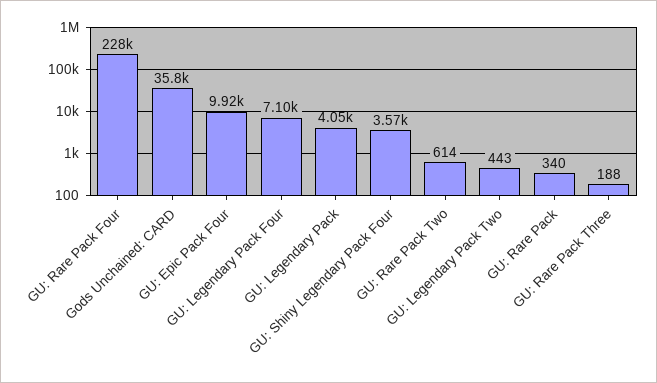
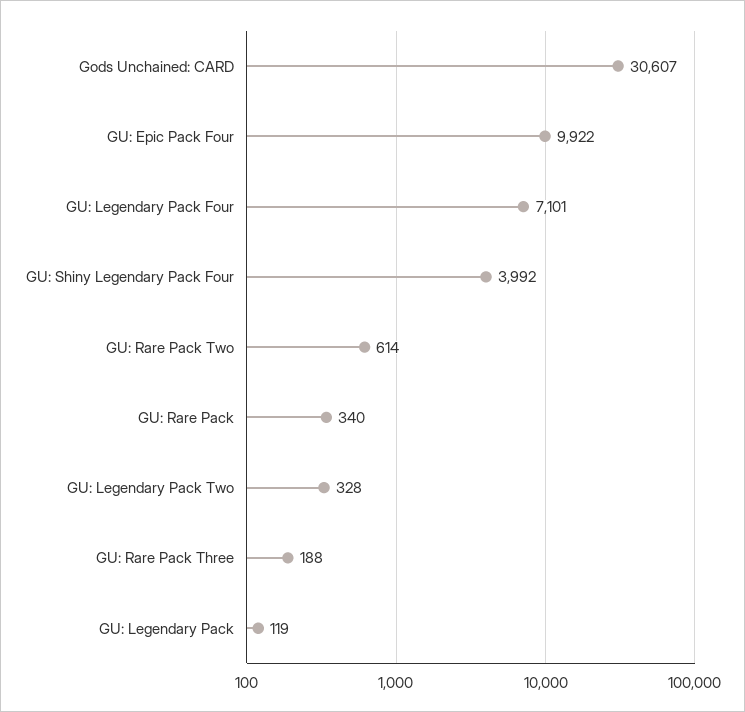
GU: Rare Pack Four: 228000 -> none
Gods Unchained: CARD: 35800 -> 30607
GU: Legendary Pack: 4050 -> 119
GU: Shiny Legendary Pack Four: 3570 -> 3992
GU: Legendary Pack Two: 443 -> 328

